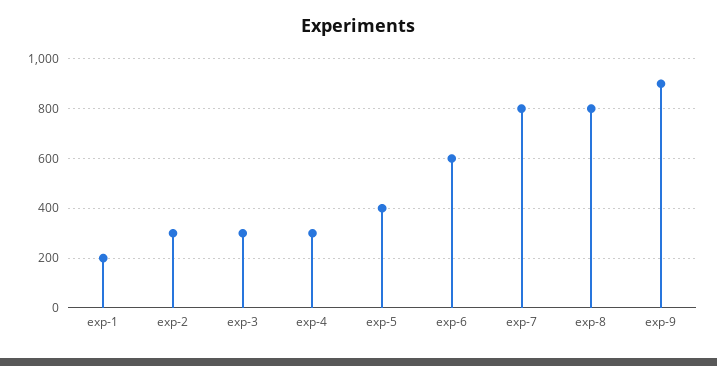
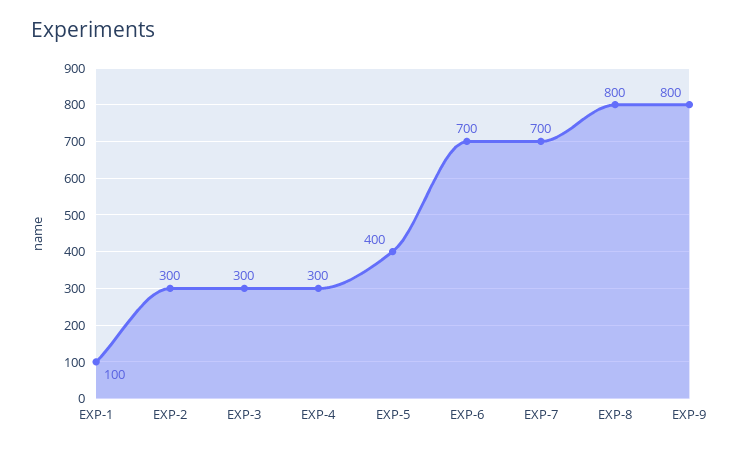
exp-1: 200 -> 100
exp-6: 600 -> 700
exp-7: 800 -> 700
exp-9: 900 -> 800

